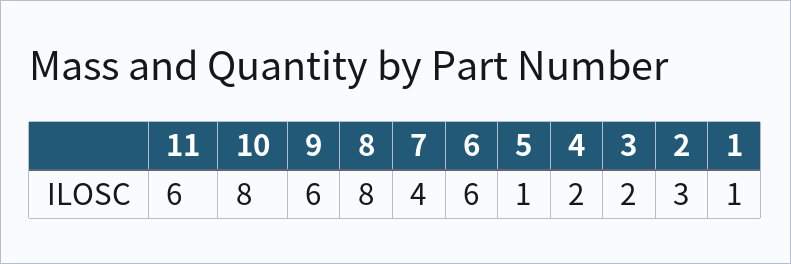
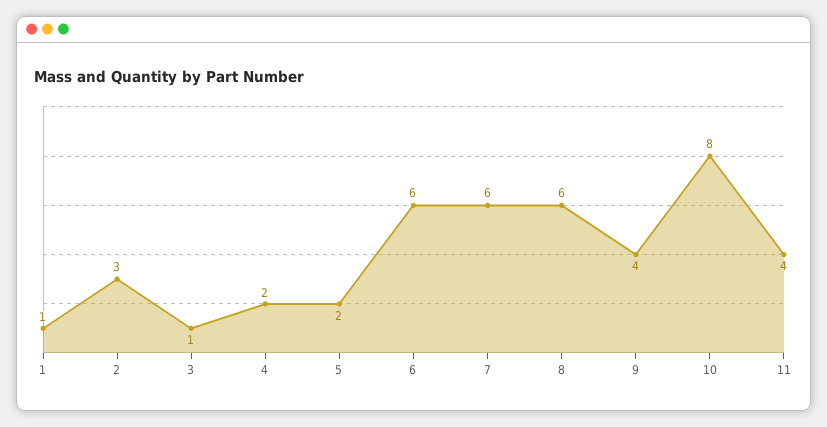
11: 6 -> 4
9: 6 -> 4
8: 8 -> 6
7: 4 -> 6
5: 1 -> 2
3: 2 -> 1

